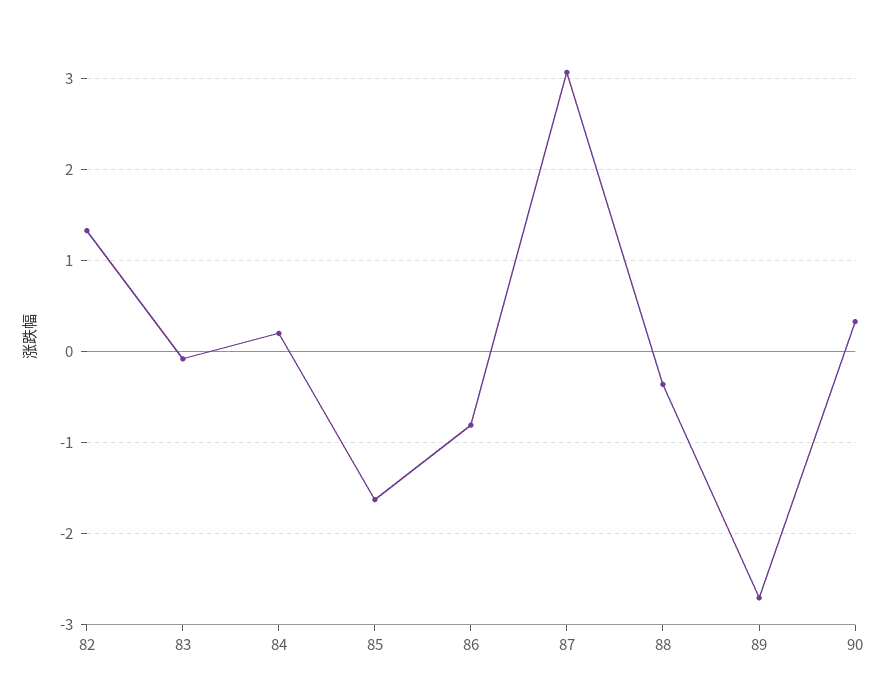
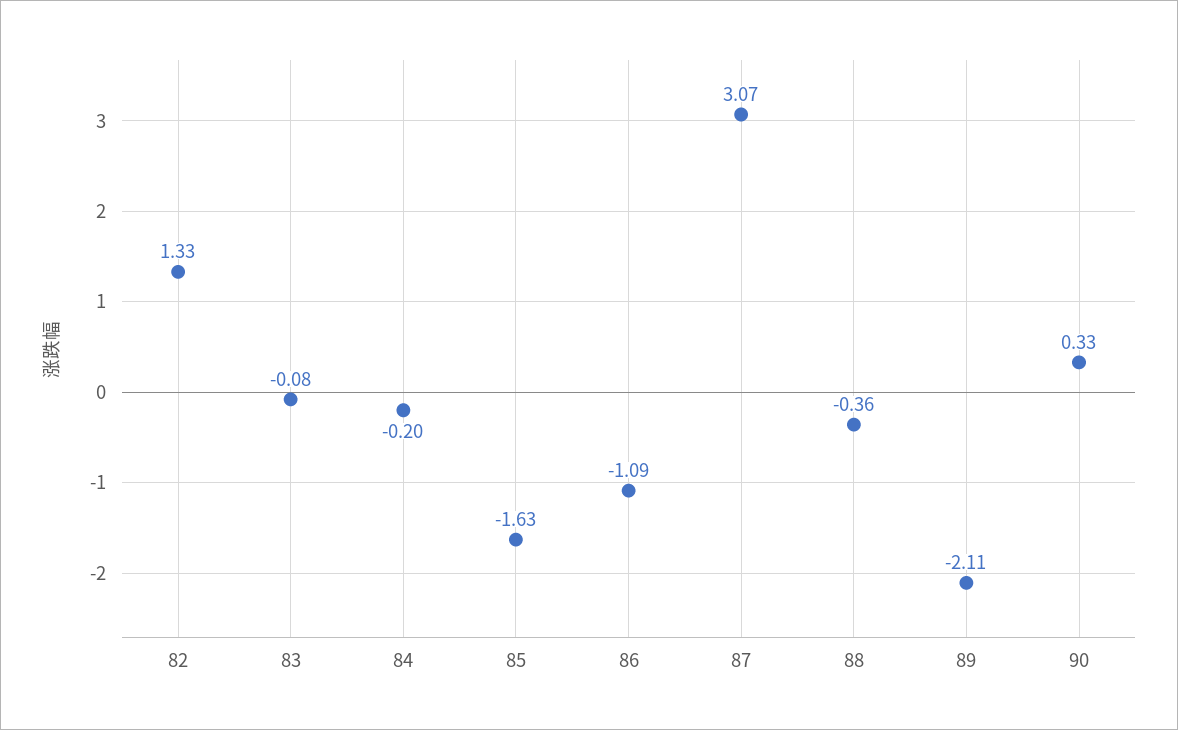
84: 0.2 -> -0.2
86: -0.8 -> -1.09
89: -2.7 -> -2.11

